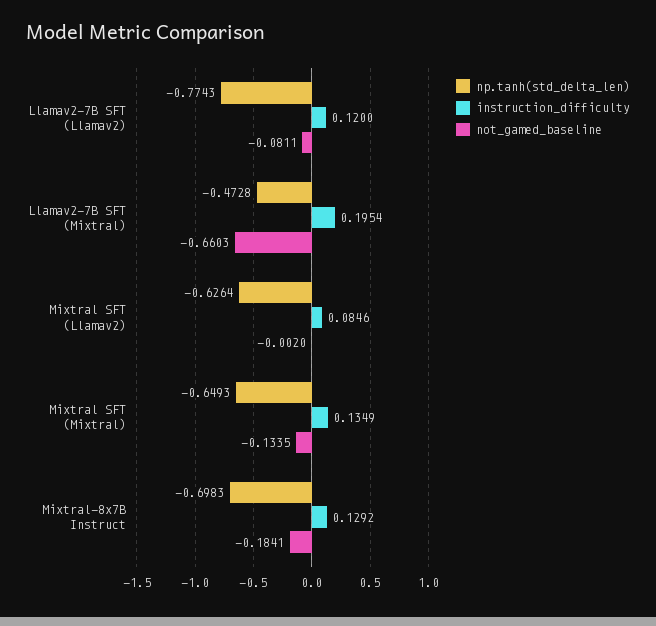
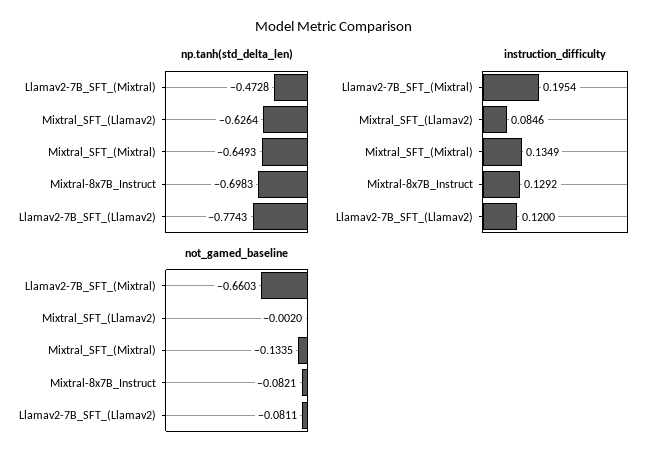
not_gamed_baseline, Mixtral-8x7B Instruct: -0.1841 -> -0.0821

